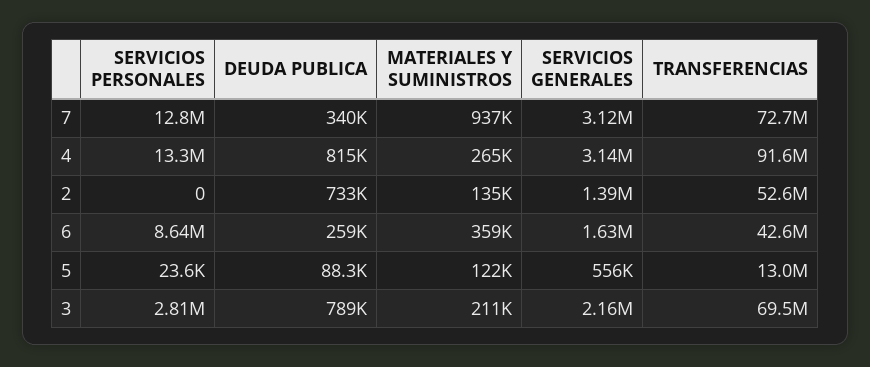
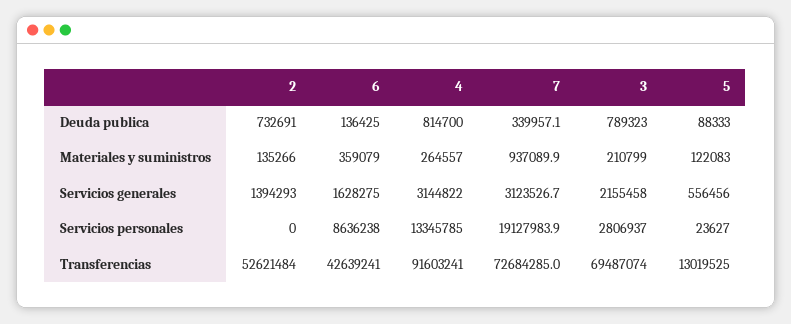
SERVICIOS PERSONALES, 7: 12800000 -> 19127983.9
DEUDA PUBLICA, 6: 259000 -> 136425

